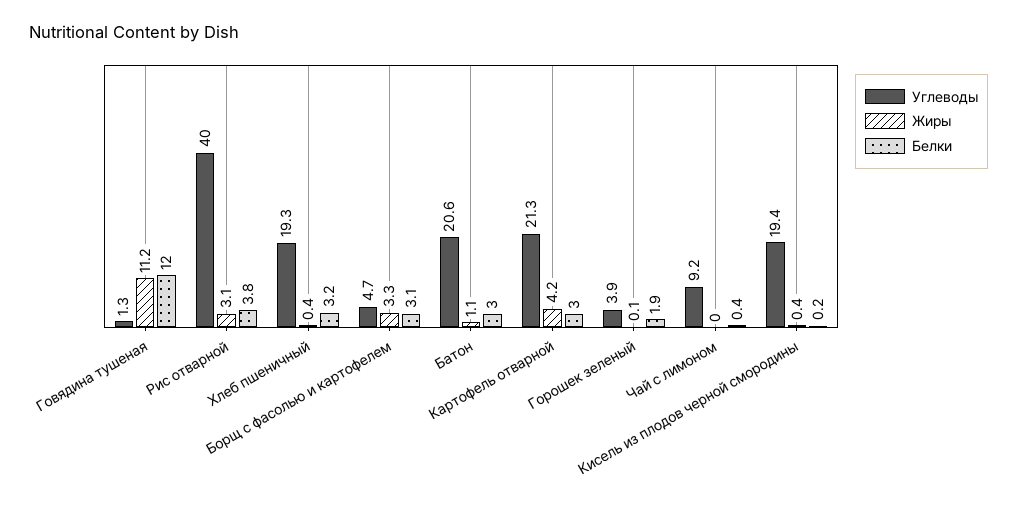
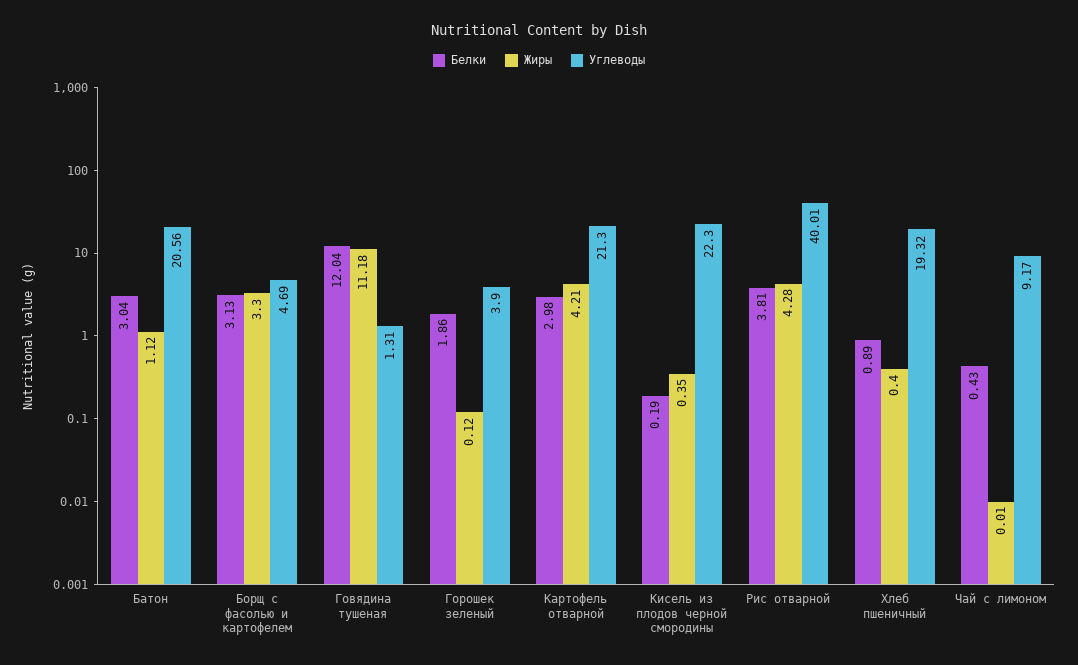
Жиры, Рис отварной: 3.1 -> 4.28
Белки, Хлеб пшеничный: 3.2 -> 0.89
Углеводы, Кисель из плодов черной смородины: 19.4 -> 22.3

